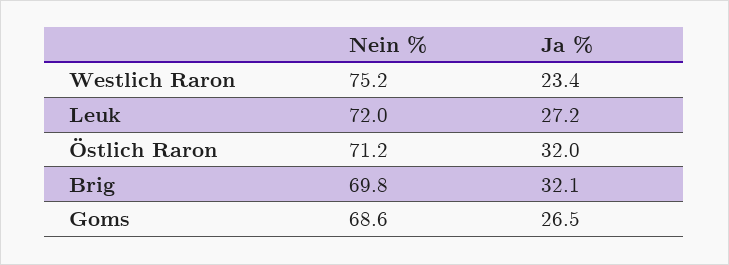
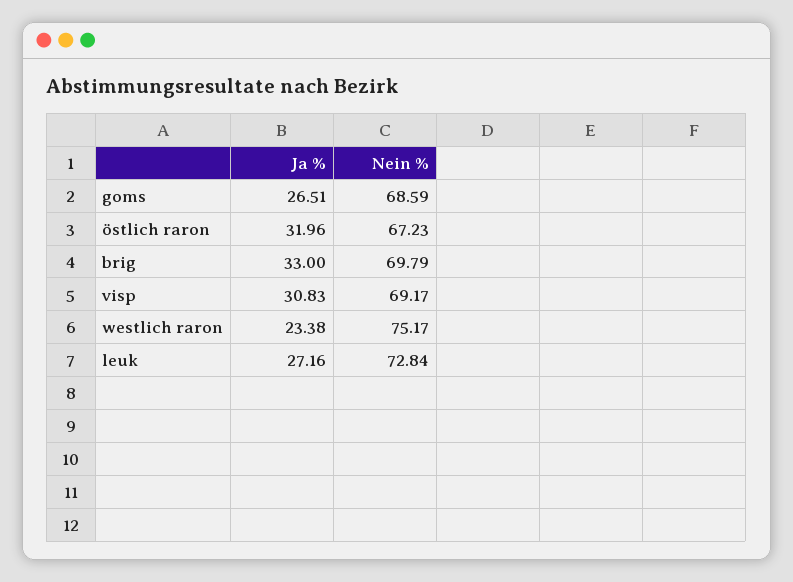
Nein %, Leuk: 72 -> 72.84
Nein %, Östlich Raron: 71.2 -> 67.23
Ja %, Brig: 32.1 -> 33
Ja %, visp: none -> 30.83
Nein %, visp: none -> 69.17

